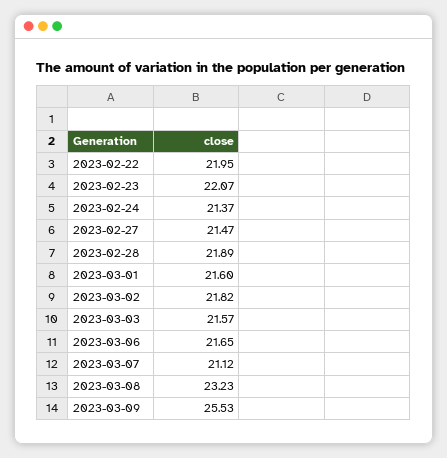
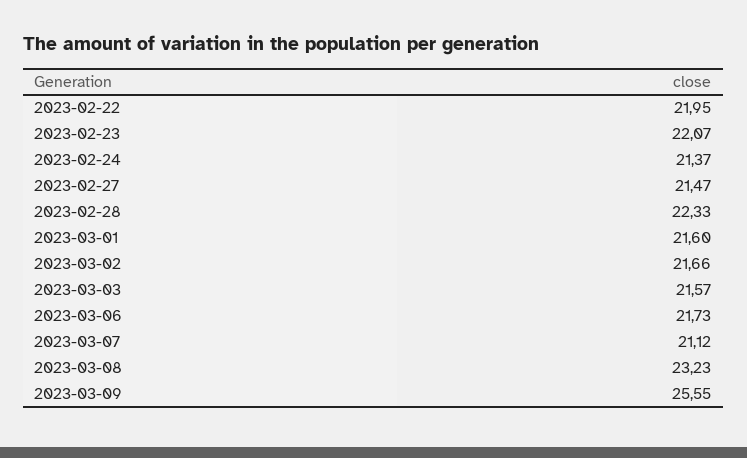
2023-02-28: 21.89 -> 22.33
2023-03-02: 21.82 -> 21.66
2023-03-06: 21.65 -> 21.73
2023-03-09: 25.53 -> 25.55

